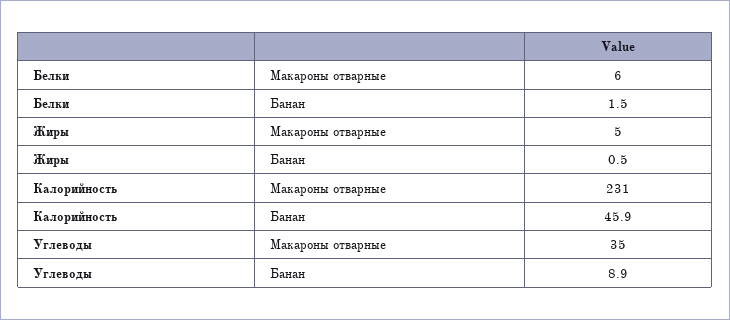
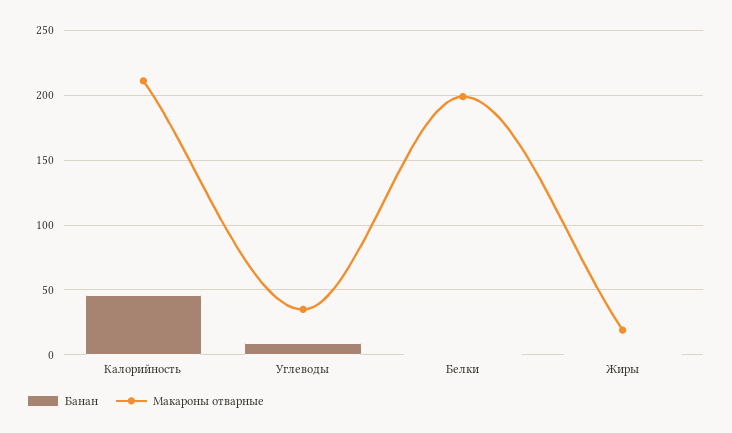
Макароны отварные, Белки: 6 -> 200
Макароны отварные, Жиры: 5 -> 20
Макароны отварные, Калорийность: 231 -> 210

